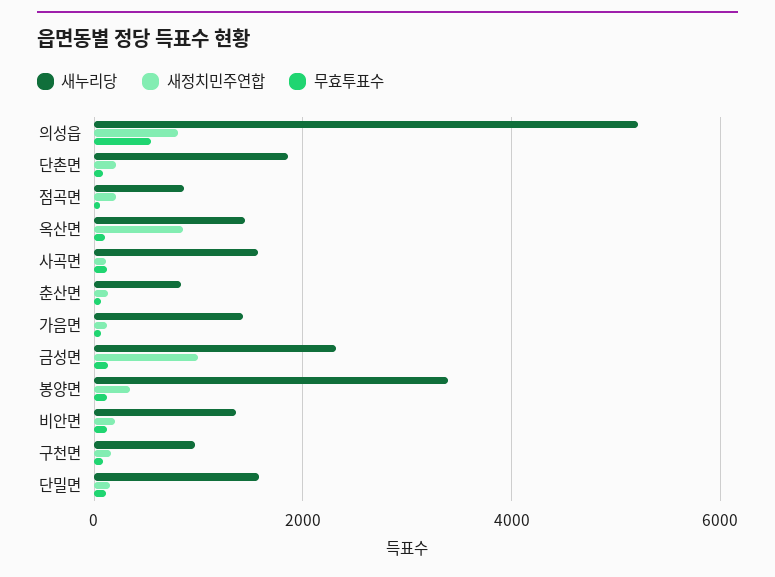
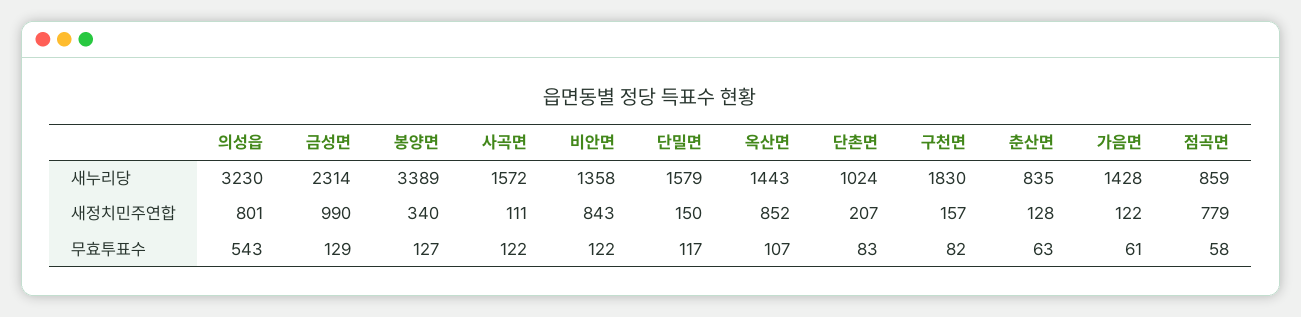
새누리당, 의성읍: 5200 -> 3230
새누리당, 단촌면: 1800 -> 1024
새정치민주연합, 점곡면: 200 -> 779
새정치민주연합, 비안면: 200 -> 843
새누리당, 구천면: 1000 -> 1830

